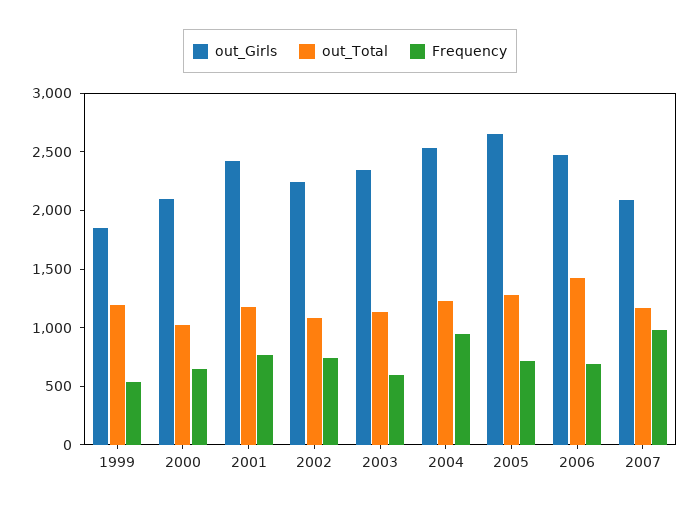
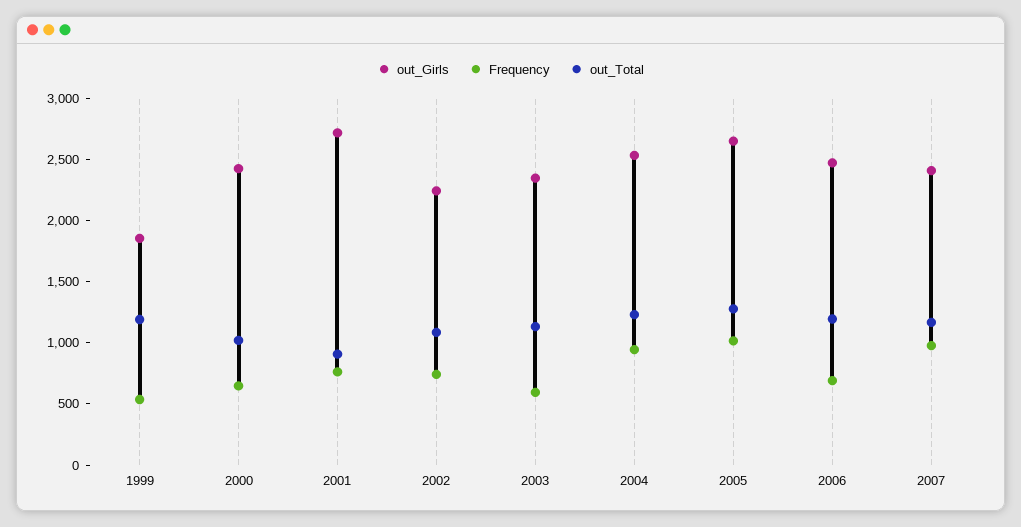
out_Girls, 2000: 2100 -> 2400
out_Girls, 2001: 2400 -> 2700
out_Total, 2001: 1200 -> 900
Frequency, 2005: 700 -> 1000
out_Total, 2006: 1400 -> 1200
out_Girls, 2007: 2100 -> 2400

